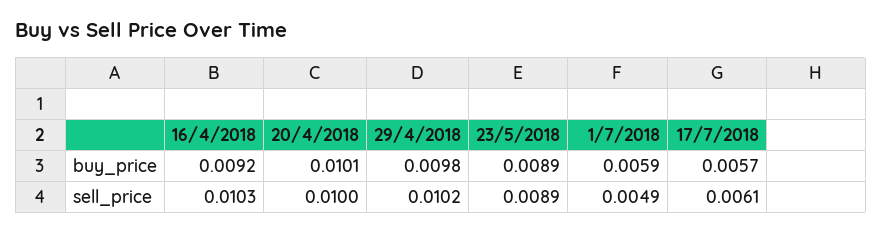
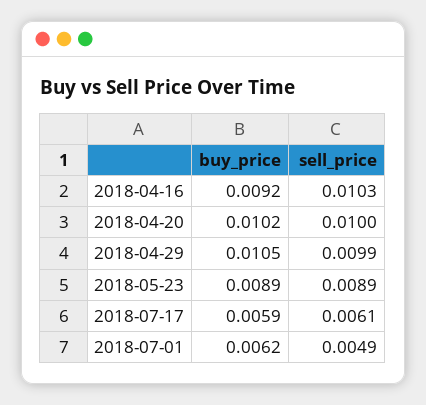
20/4/2018, buy_price: 0.0101 -> 0.0102
29/4/2018, buy_price: 0.0098 -> 0.0105
1/7/2018, buy_price: 0.0059 -> 0.0062
17/7/2018, buy_price: 0.0057 -> 0.0059
29/4/2018, sell_price: 0.0102 -> 0.0099

